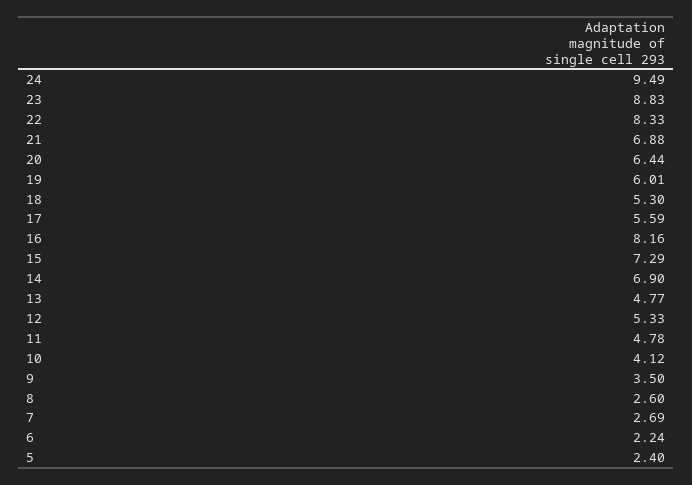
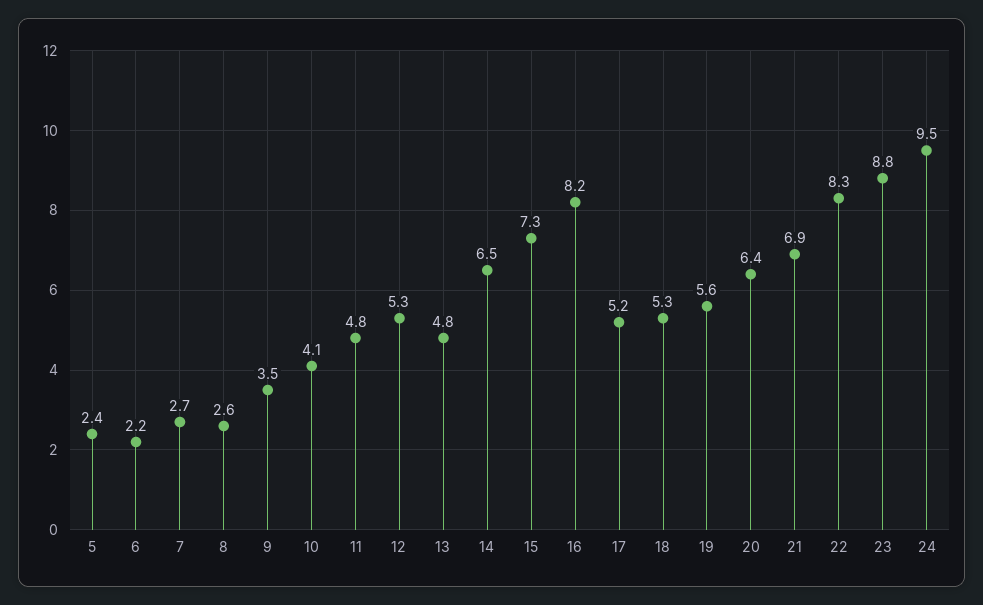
19: 6.01 -> 5.6
17: 5.59 -> 5.2
14: 6.9 -> 6.5

